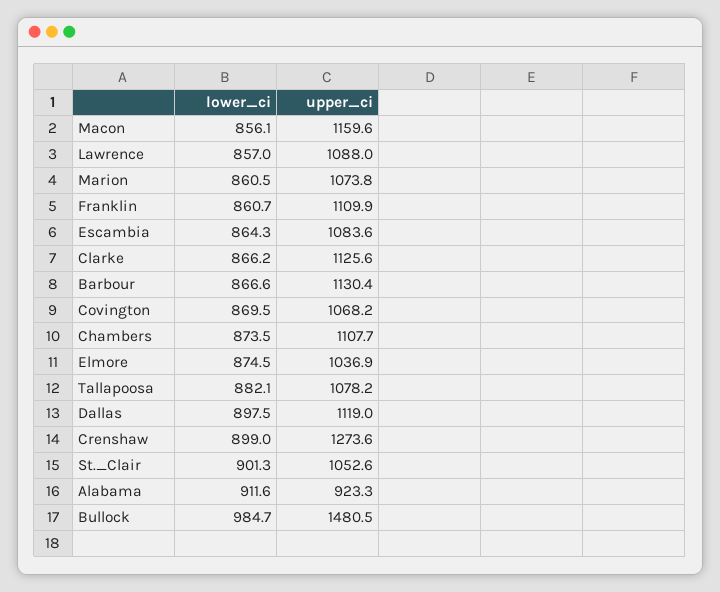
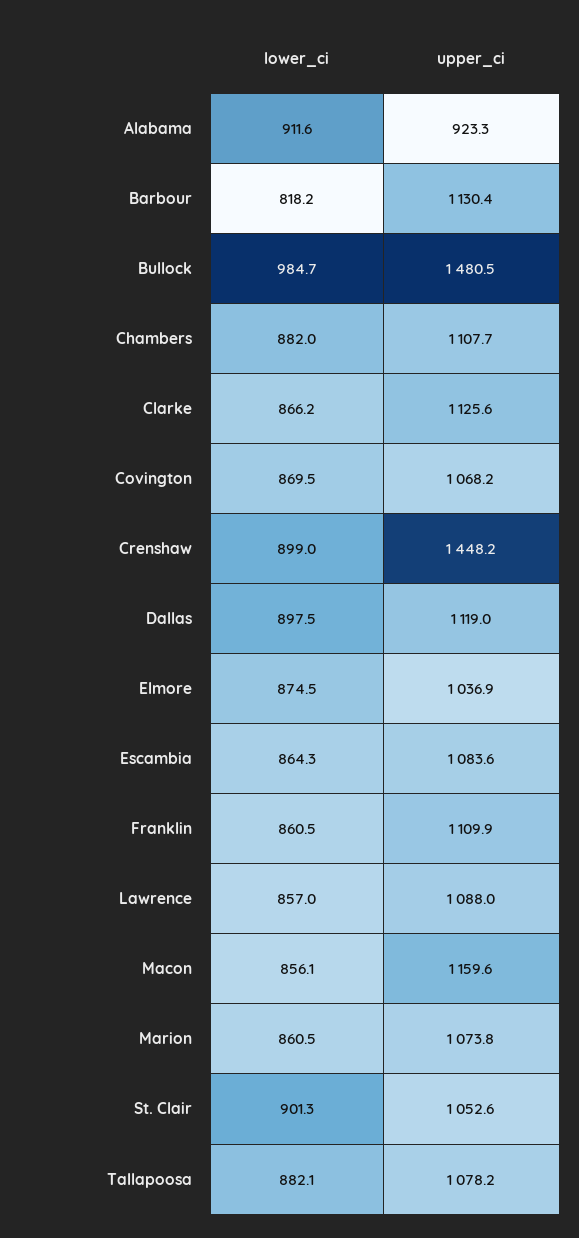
lower_ci, Franklin: 860.7 -> 860.5
lower_ci, Barbour: 866.6 -> 818.2
lower_ci, Chambers: 873.5 -> 882
upper_ci, Crenshaw: 1273.6 -> 1448.2

